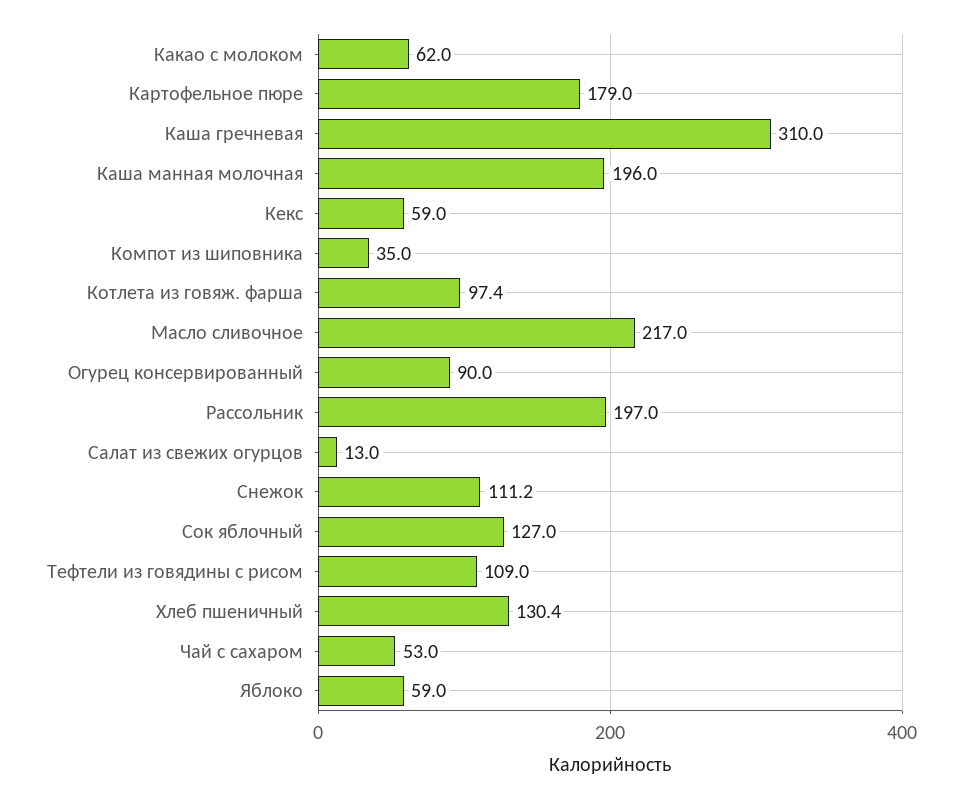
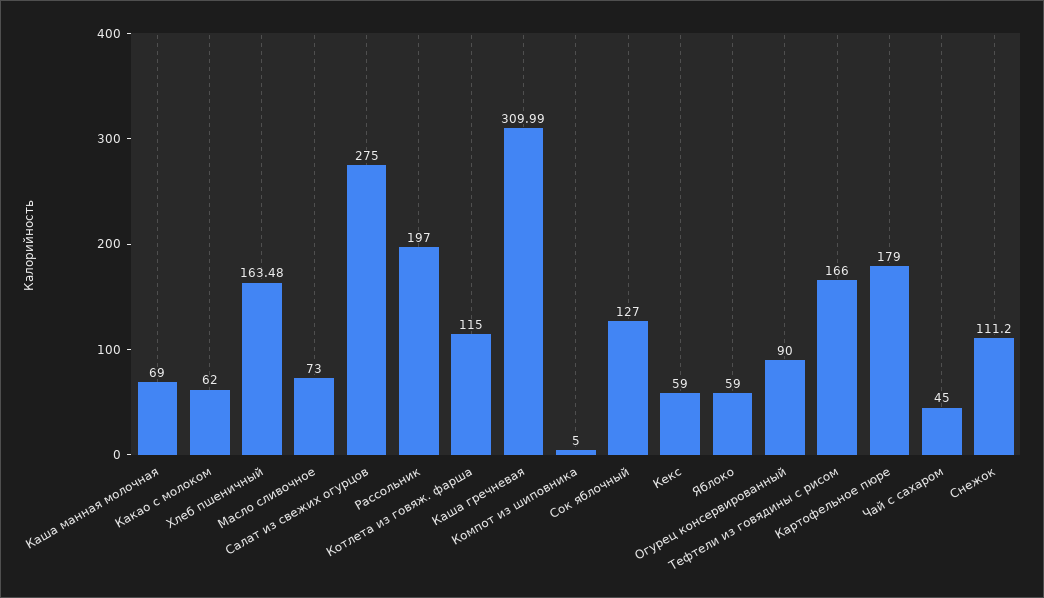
Каша манная молочная: 196 -> 69
Компот из шиповника: 35 -> 5
Котлета из говяж. фарша: 97.4 -> 115
Масло сливочное: 217 -> 73
Салат из свежих огурцов: 13 -> 275
Тефтели из говядины с рисом: 109 -> 166
Хлеб пшеничный: 130.4 -> 163.48
Чай с сахаром: 53 -> 45

